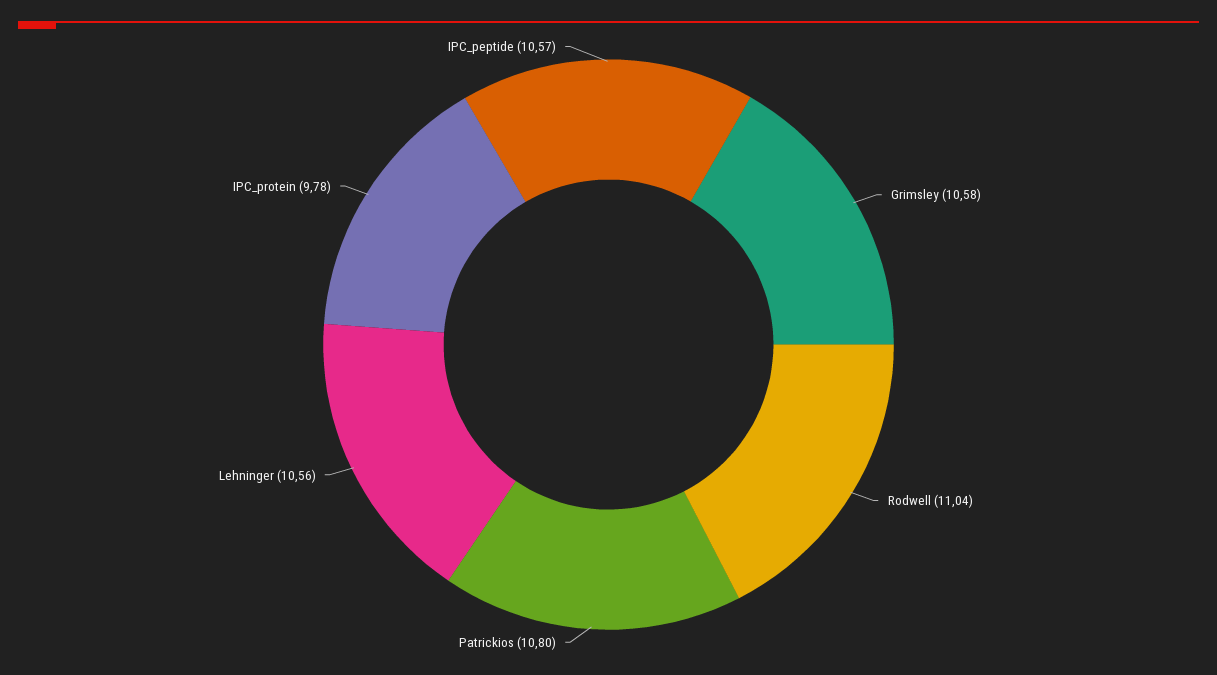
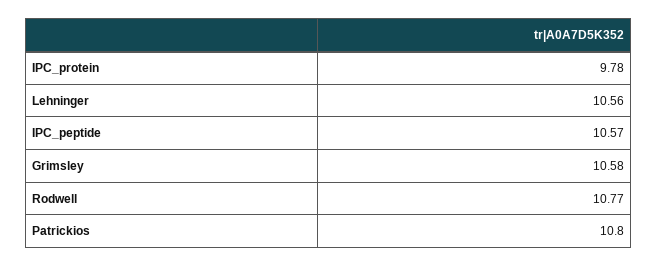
Rodwell: 11.04 -> 10.77

